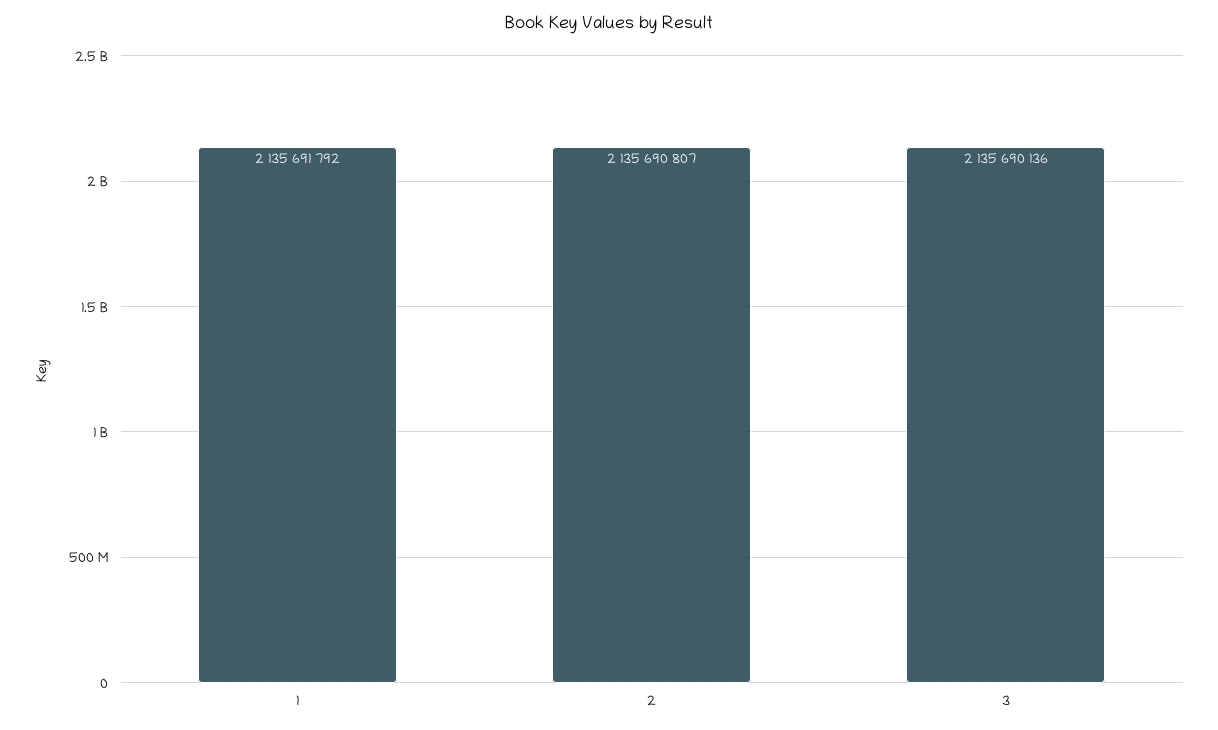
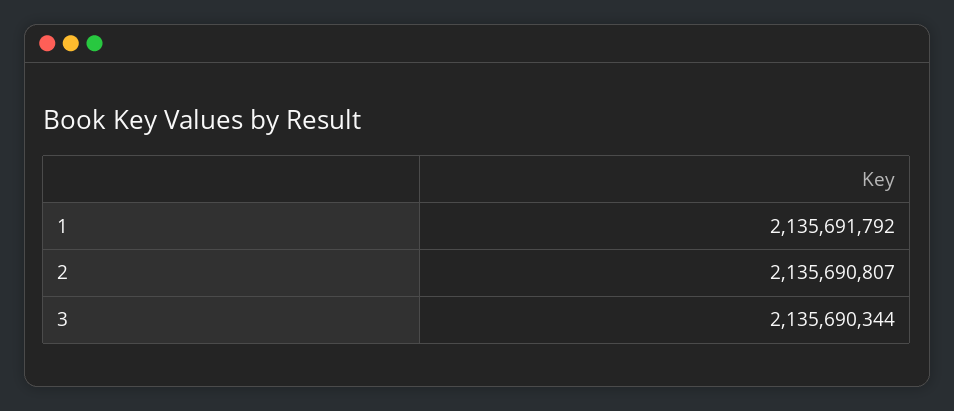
3: 2135690136 -> 2135690344

